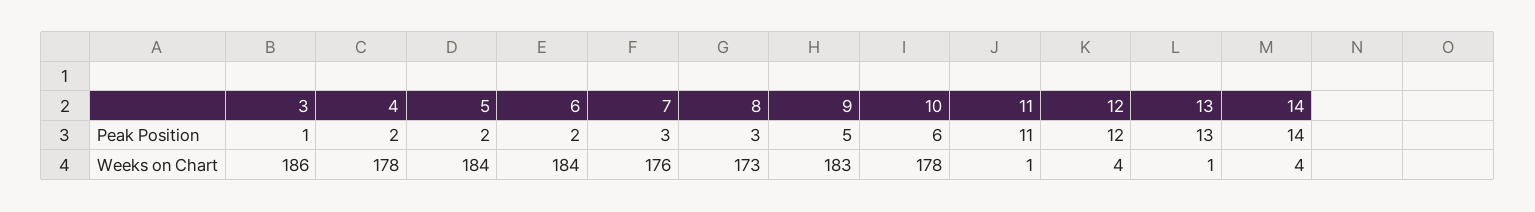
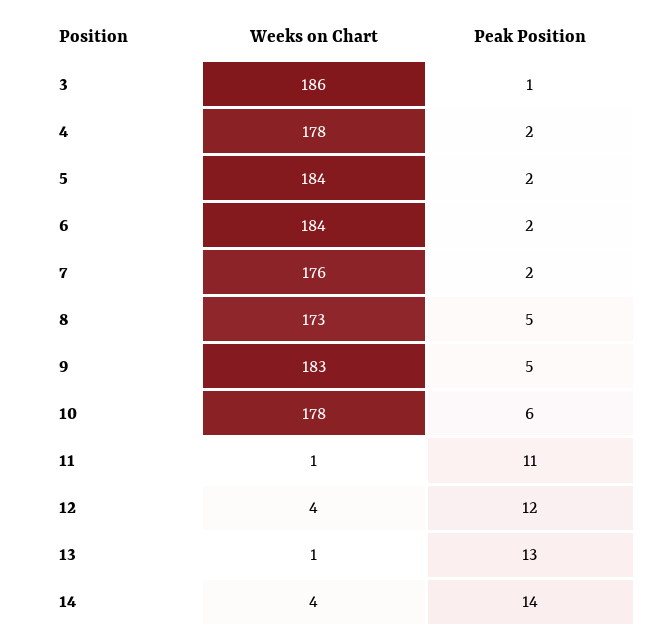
7, Peak Position: 3 -> 2
8, Peak Position: 3 -> 5

